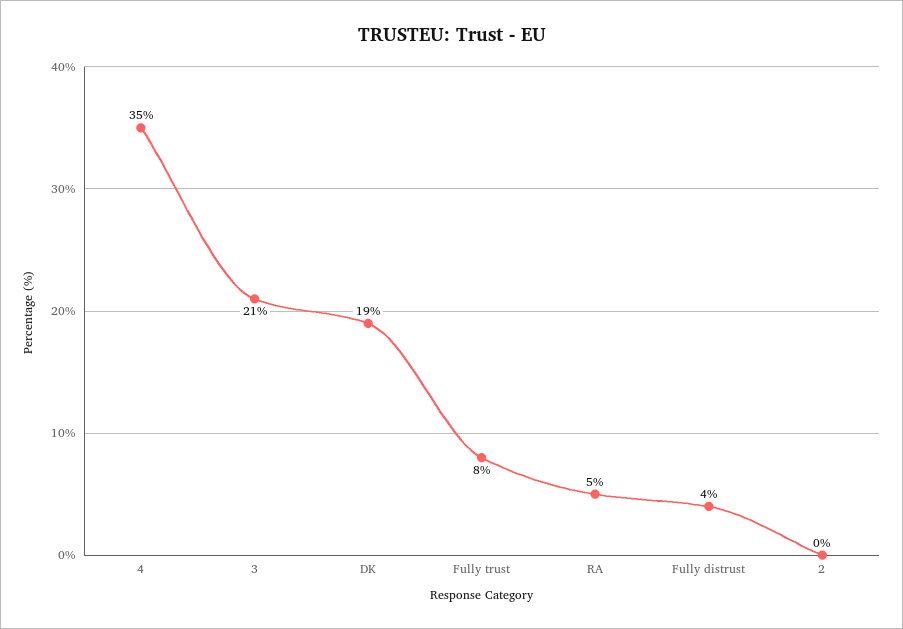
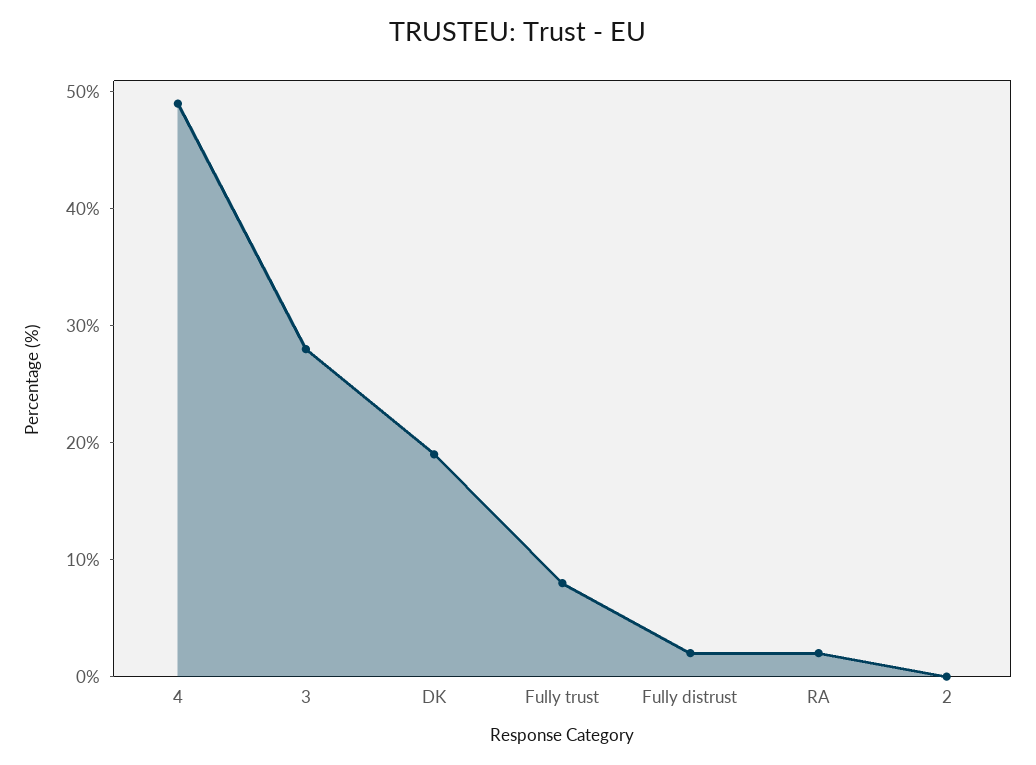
4: 35 -> 49
3: 21 -> 28
RA: 5 -> 2
Fully distrust: 4 -> 2

